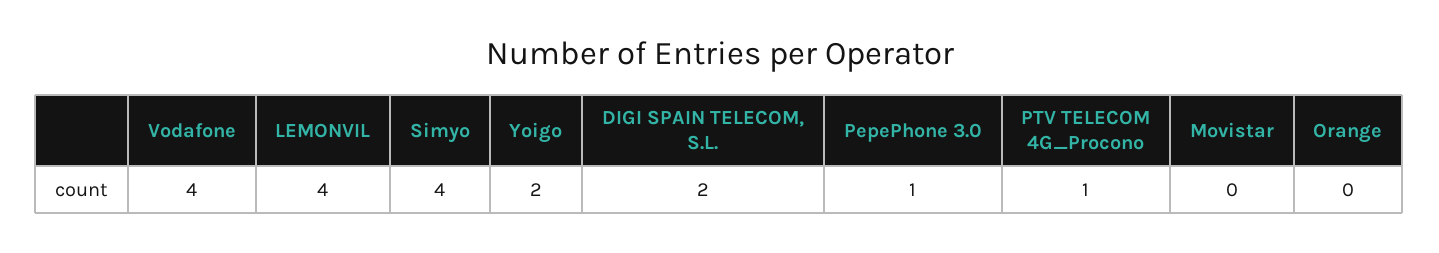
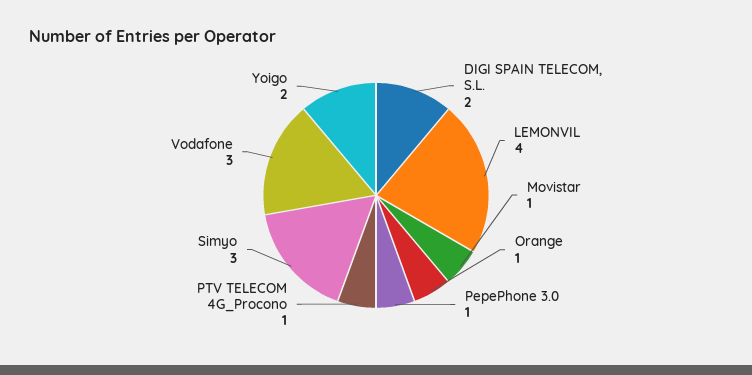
Vodafone: 4 -> 3
Simyo: 4 -> 3
Movistar: 0 -> 1
Orange: 0 -> 1

